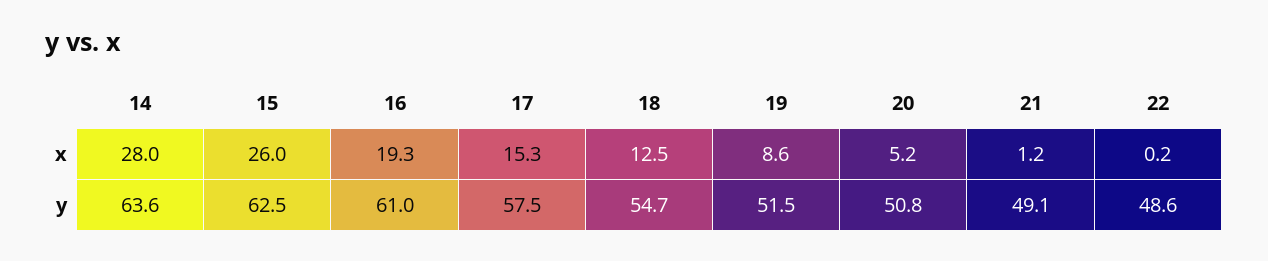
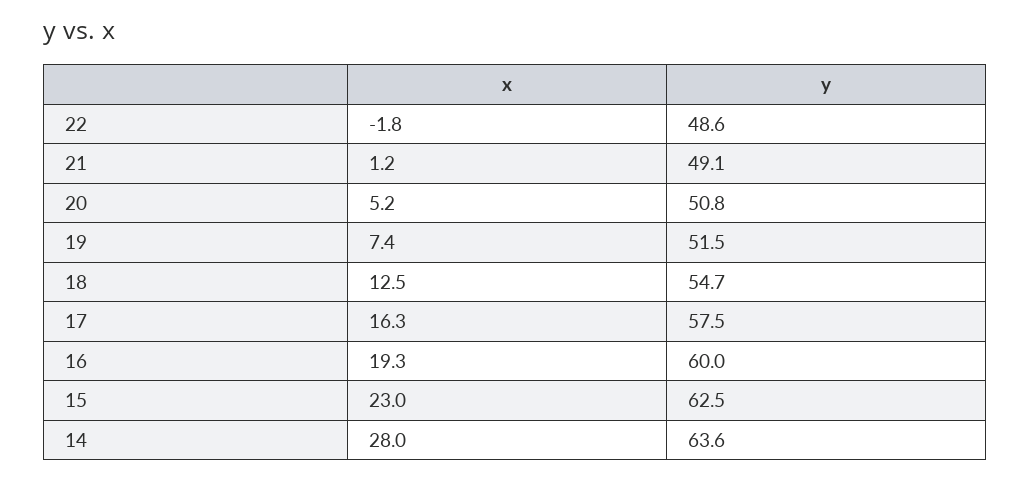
15, x: 26 -> 23
17, x: 15.3 -> 16.3
19, x: 8.6 -> 7.4
22, x: 0.2 -> -1.8
16, y: 61 -> 60

